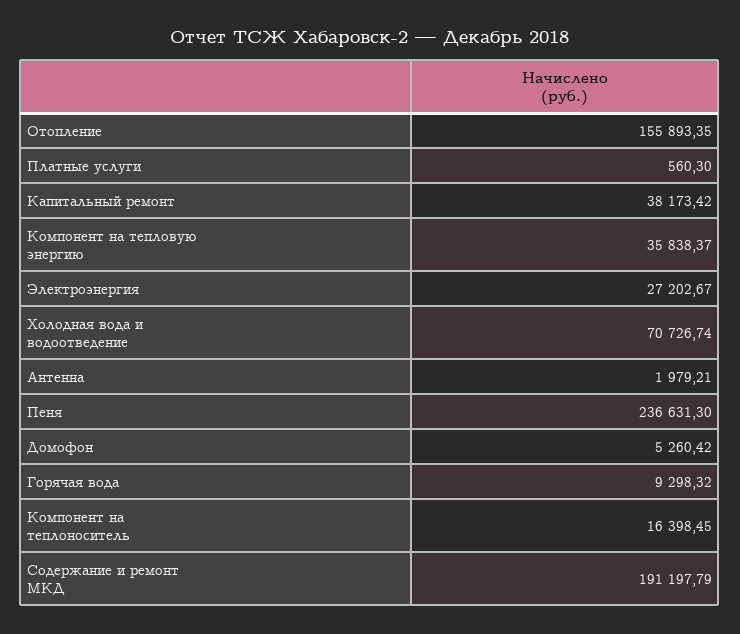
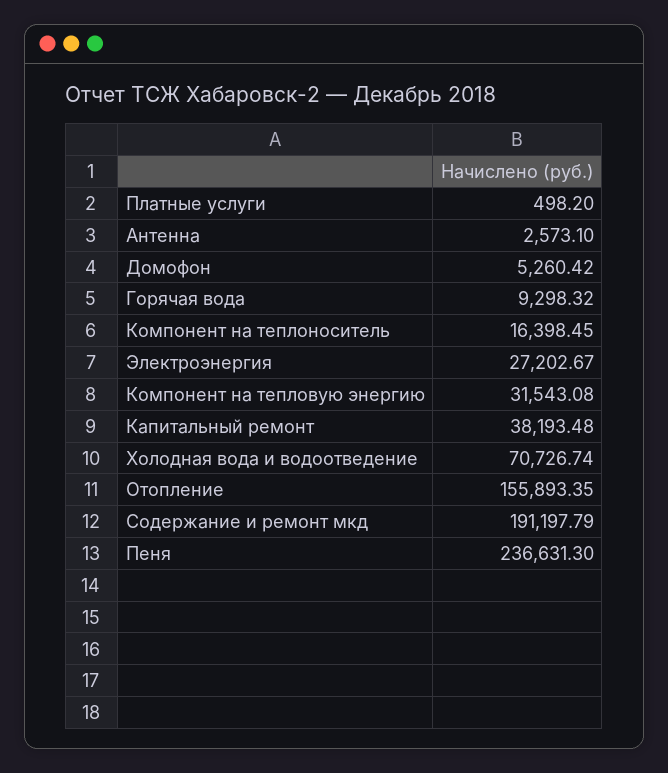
Платные услуги: 560.3 -> 498.2
Капитальный ремонт: 38173.42 -> 38193.48
Компонент на тепловую энергию: 35838.37 -> 31543.08
Антенна: 1979.21 -> 2573.1

